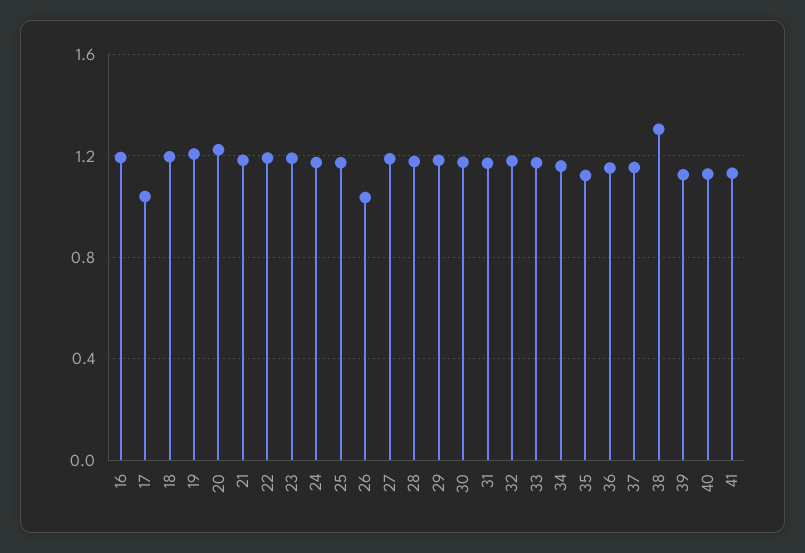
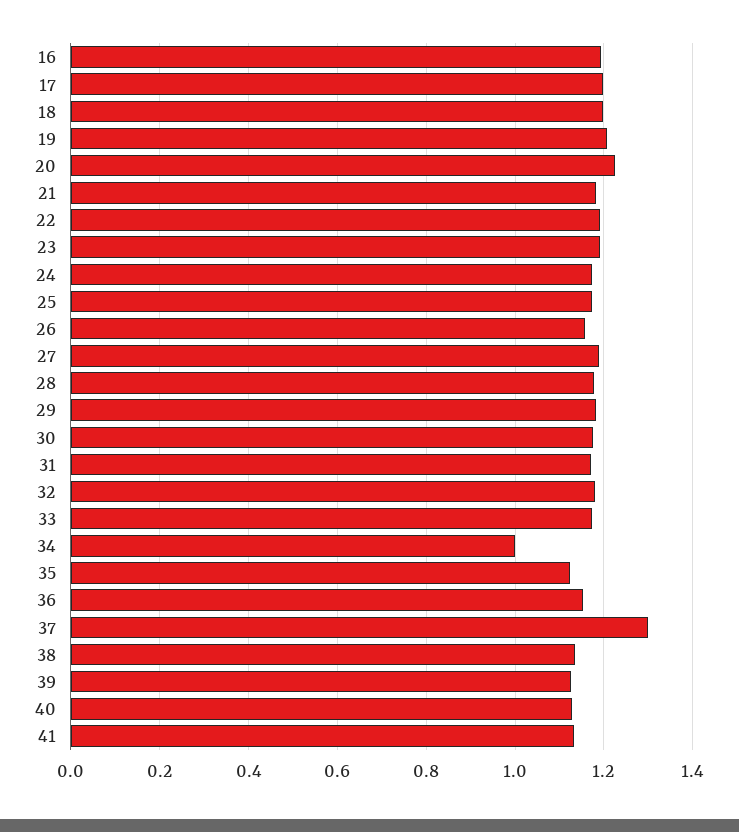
17: 1.05 -> 1.2
26: 1.05 -> 1.16
34: 1.15 -> 1
37: 1.15 -> 1.3
38: 1.3 -> 1.14

